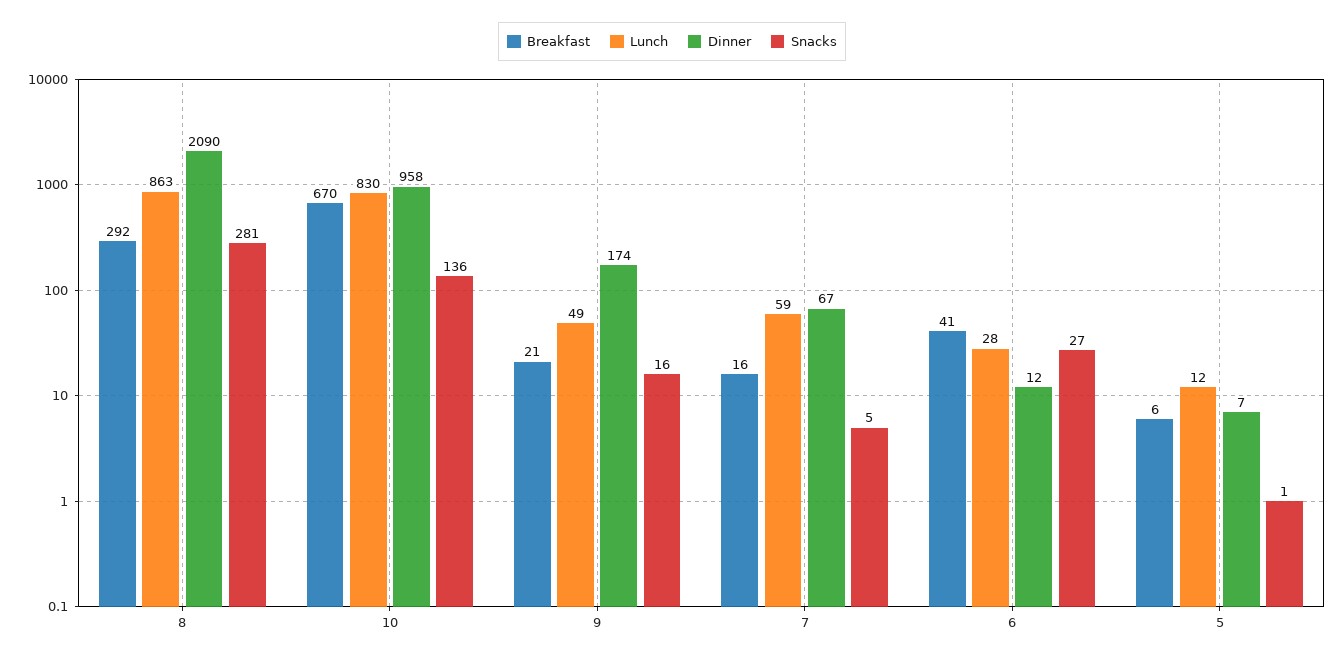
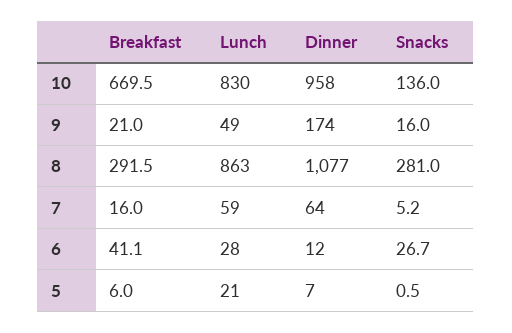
Dinner, 8: 2090 -> 1077
Dinner, 7: 67 -> 64
Lunch, 5: 12 -> 21

